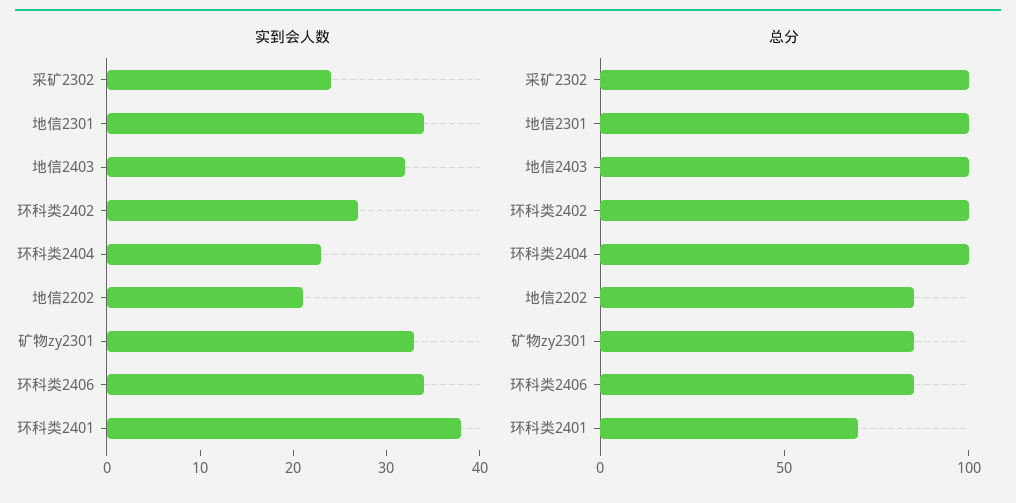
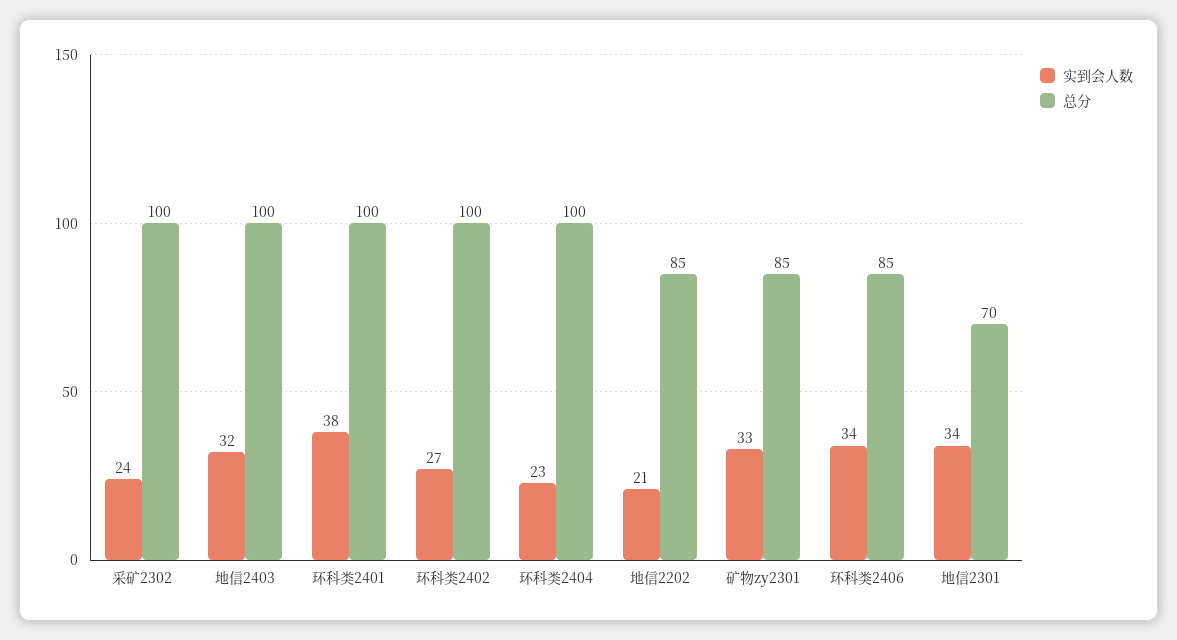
总分, 地信2301: 100 -> 70
总分, 环科类2401: 70 -> 100

